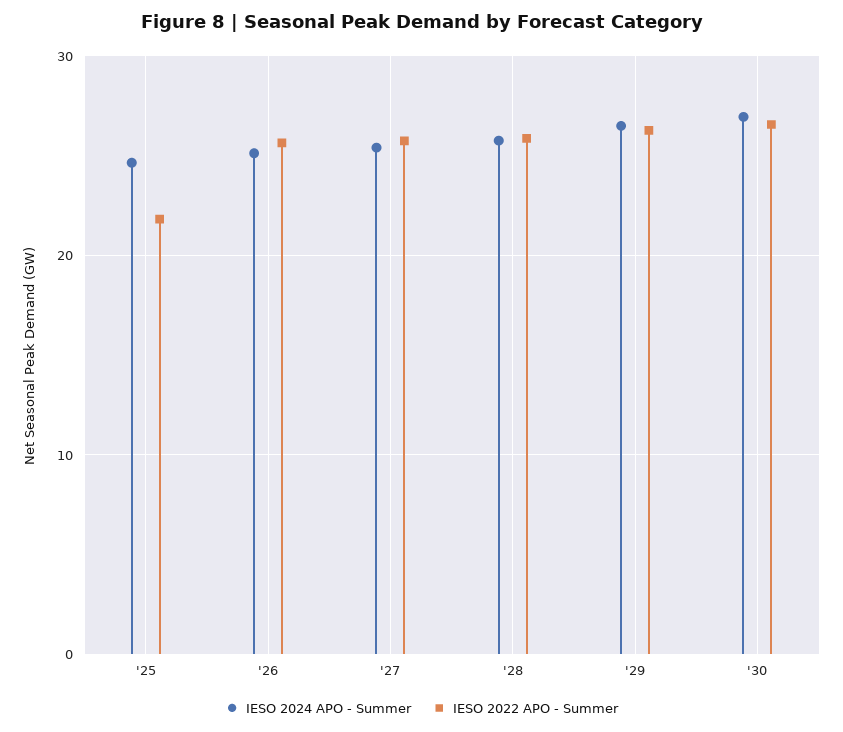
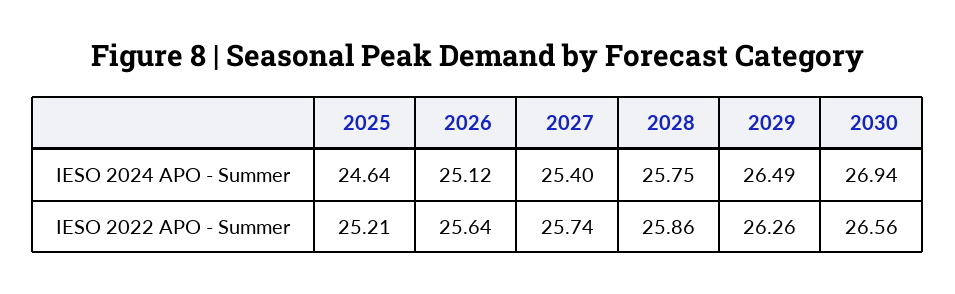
IESO 2022 APO - Summer, '25: 22 -> 25.21

